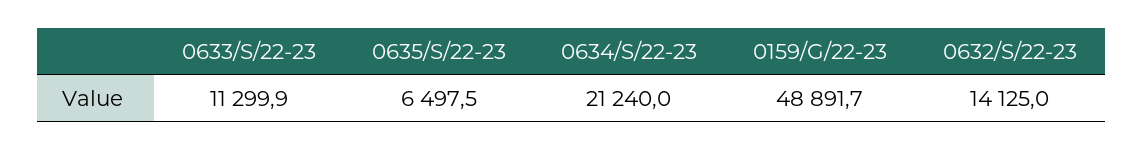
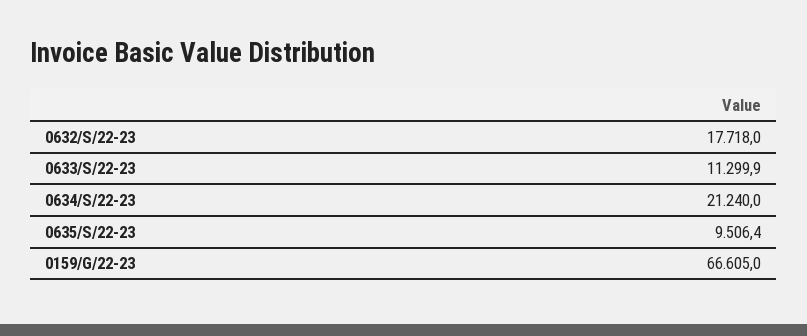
0635/S/22-23: 6497.5 -> 9506.4
0159/G/22-23: 48891.7 -> 66605
0632/S/22-23: 14125 -> 17718

